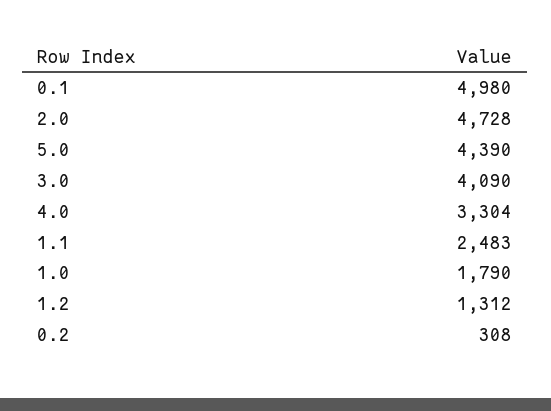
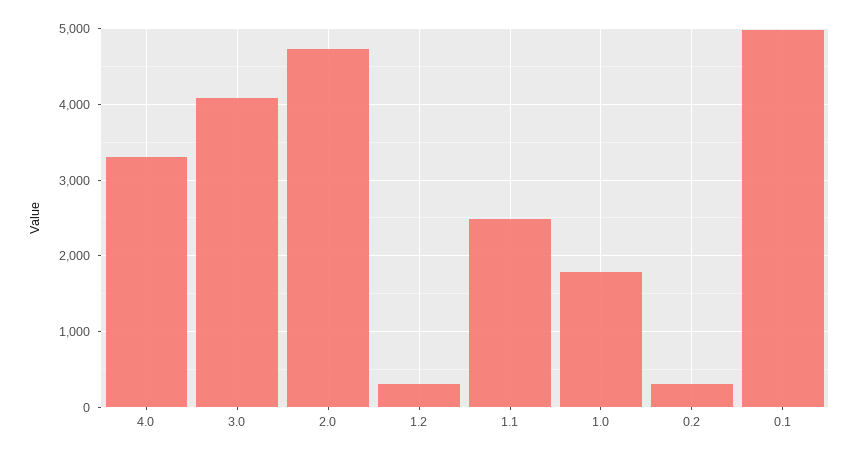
5.0: 4390 -> none
1.2: 1312 -> 300

